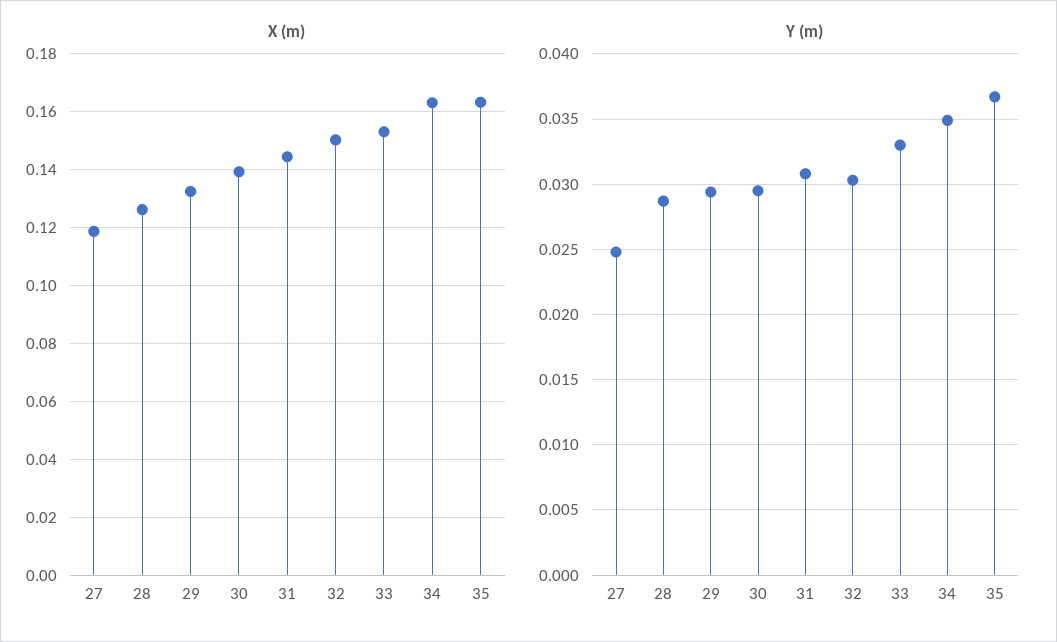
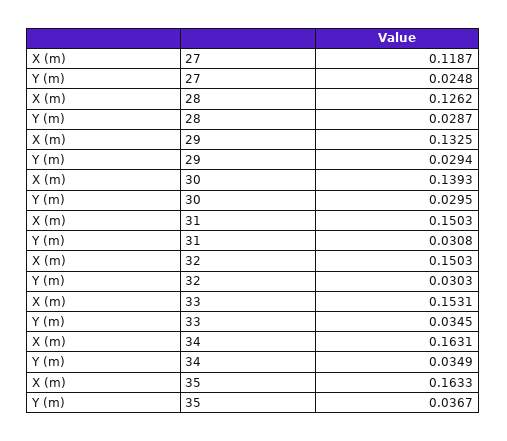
X (m), 31: 0.145 -> 0.1503
Y (m), 33: 0.033 -> 0.0345

